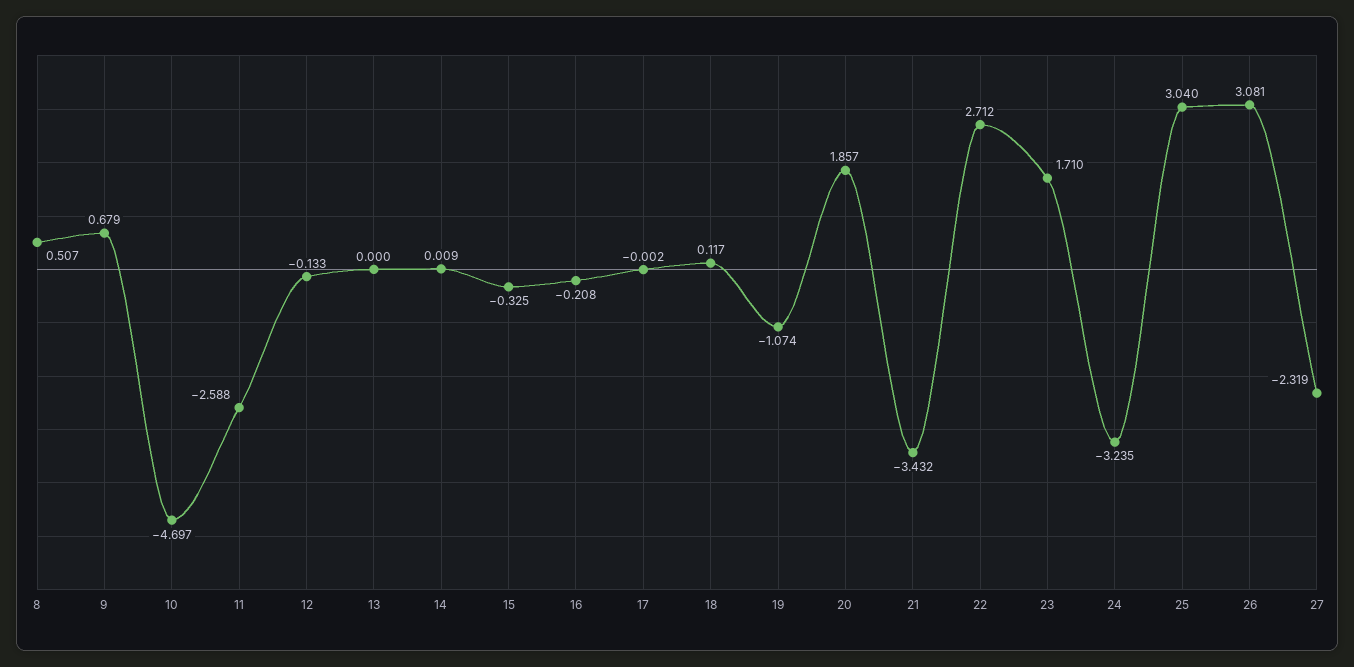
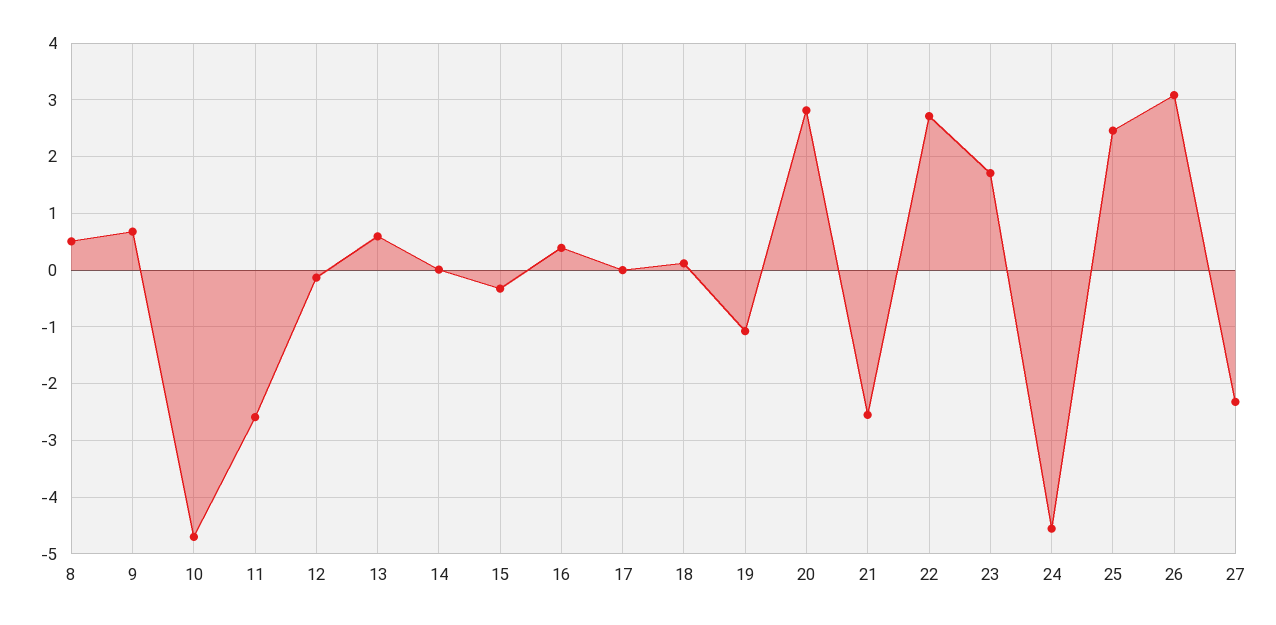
13: 0 -> 0.6
16: -0.208 -> 0.4
20: 1.857 -> 2.8
21: -3.432 -> -2.6
24: -3.235 -> -4.6
25: 3.04 -> 2.4

